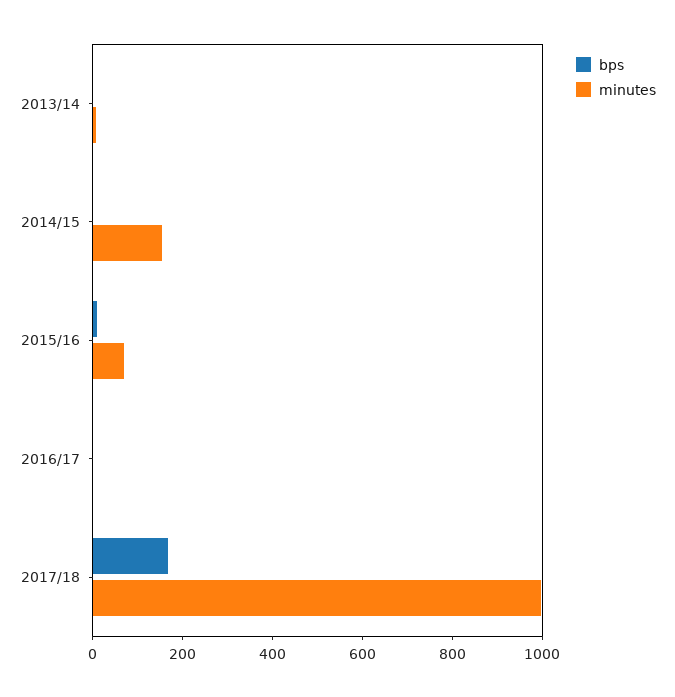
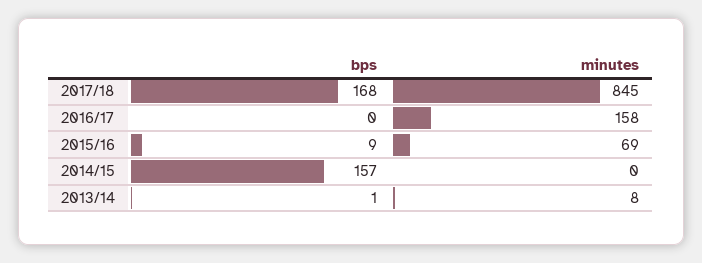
bps, 2014/15: 0 -> 157
minutes, 2014/15: 150 -> 0
minutes, 2016/17: 0 -> 158
minutes, 2017/18: 1000 -> 845

